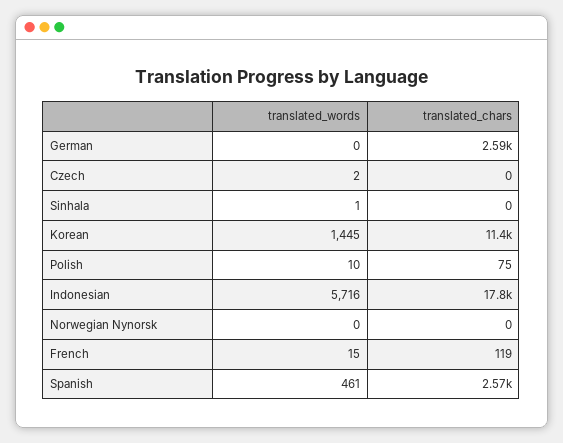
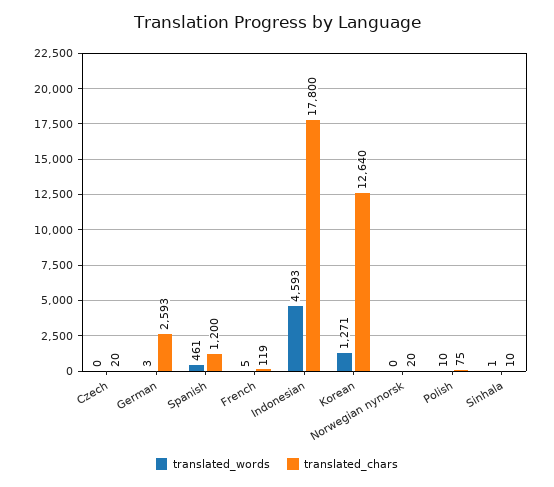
translated_words, German: 0 -> 3
translated_words, Czech: 2 -> 0
translated_chars, Czech: 0 -> 20
translated_chars, Sinhala: 0 -> 10
translated_words, Korean: 1445 -> 1271
translated_chars, Korean: 11400 -> 12640
translated_words, Indonesian: 5716 -> 4593
translated_chars, Norwegian Nynorsk: 0 -> 20
translated_words, French: 15 -> 5
translated_chars, Spanish: 2570 -> 1200

